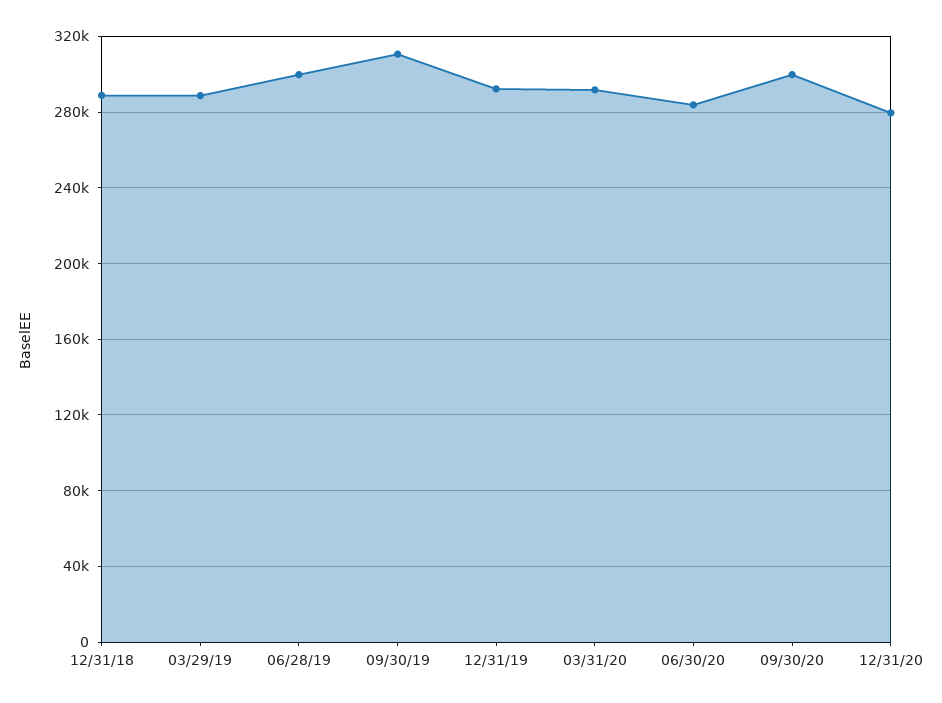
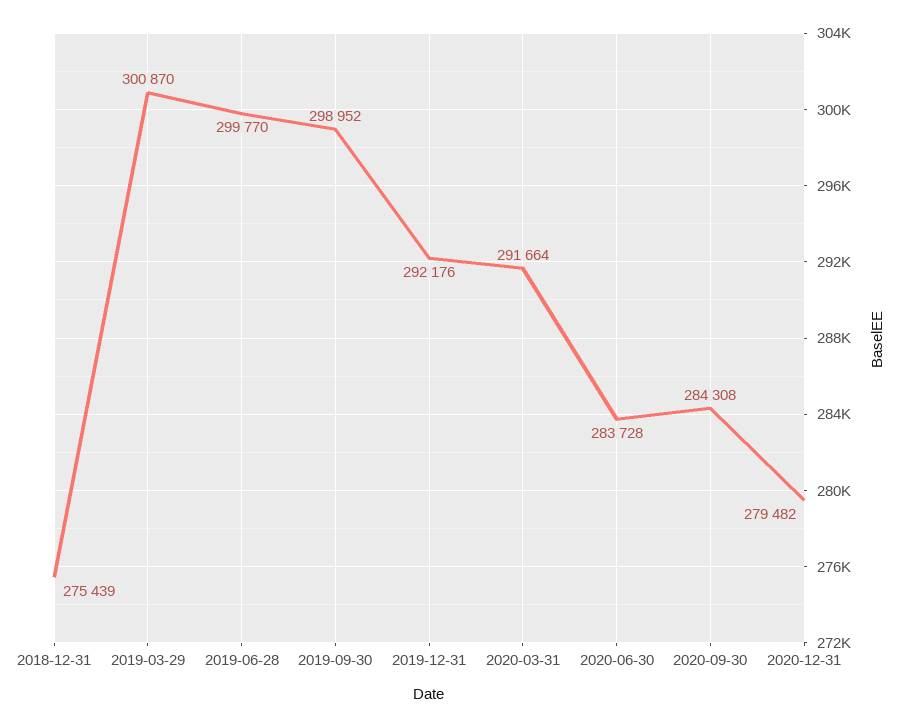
12/31/18: 290000 -> 275439
03/29/19: 290000 -> 300870
09/30/19: 310000 -> 298952
09/30/20: 300000 -> 284308

